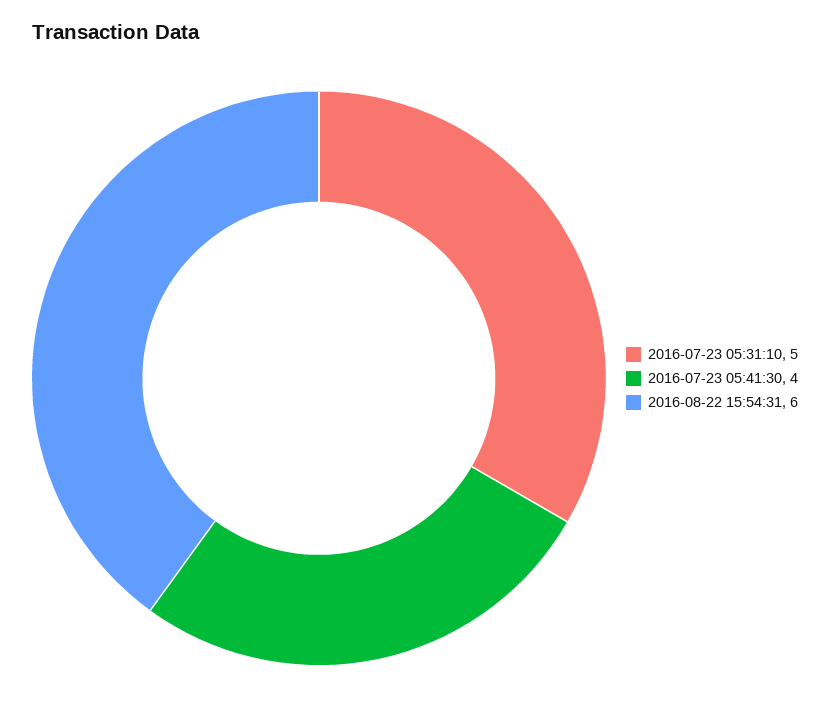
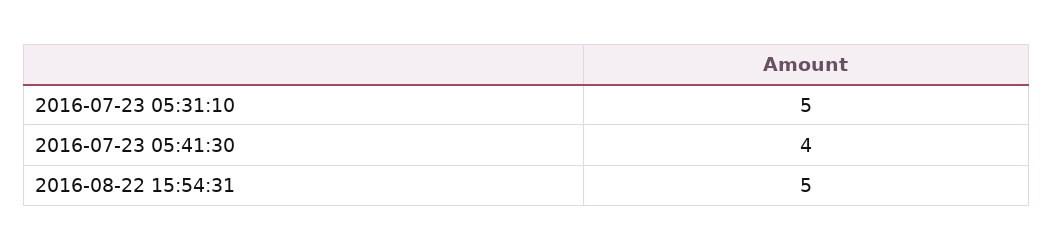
2016-08-22 15:54:31: 6 -> 5

